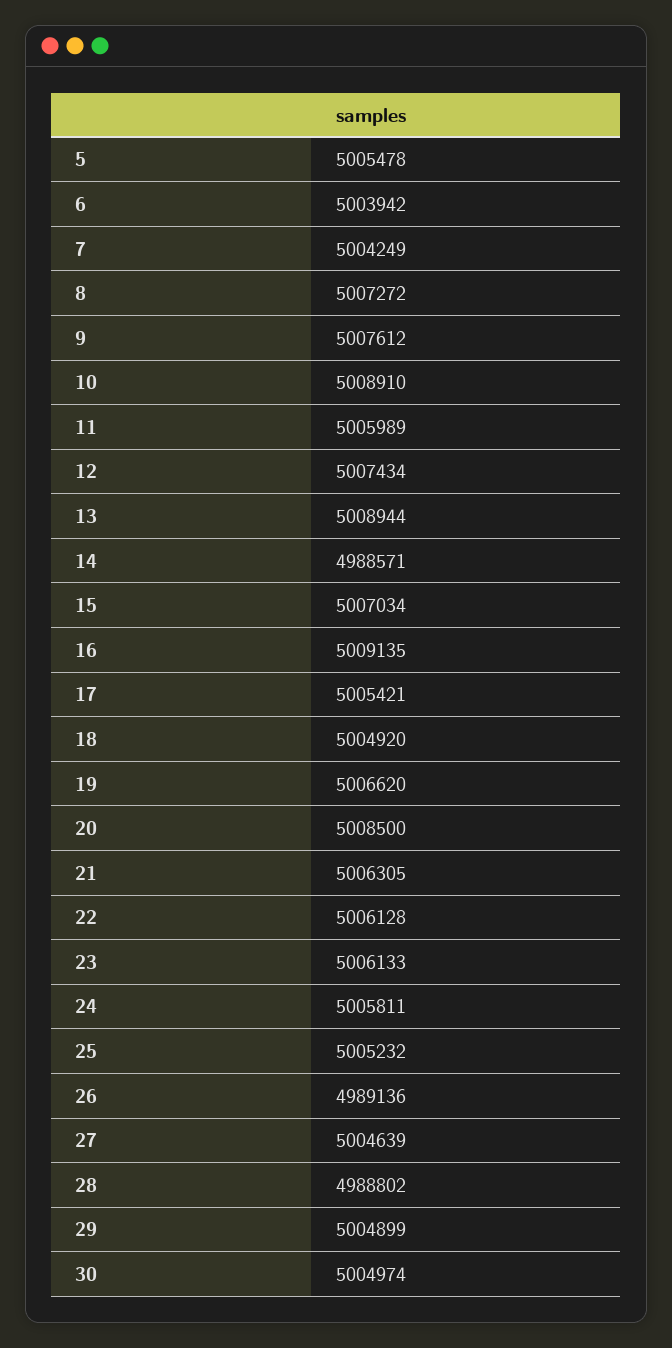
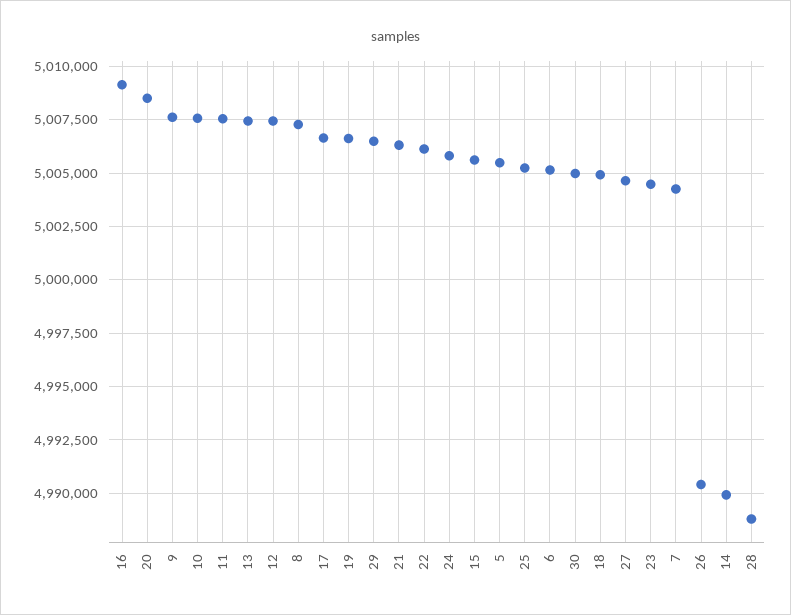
6: 5003942 -> 5005000
10: 5008910 -> 5007500
11: 5005989 -> 5007500
13: 5008944 -> 5007500
14: 4988571 -> 4990000
15: 5007034 -> 5005500
17: 5005421 -> 5006500
23: 5006133 -> 5004500
26: 4989136 -> 4990500
29: 5004899 -> 5006500

